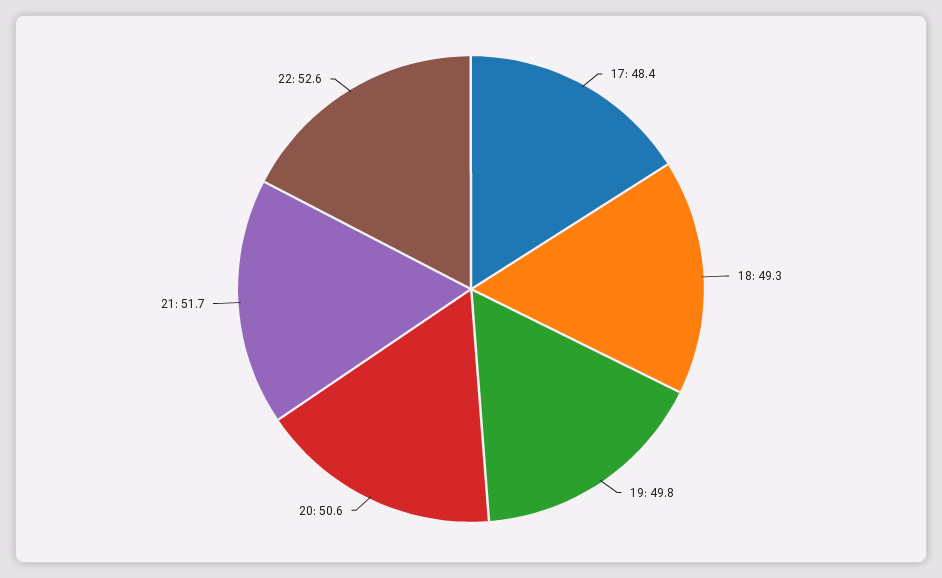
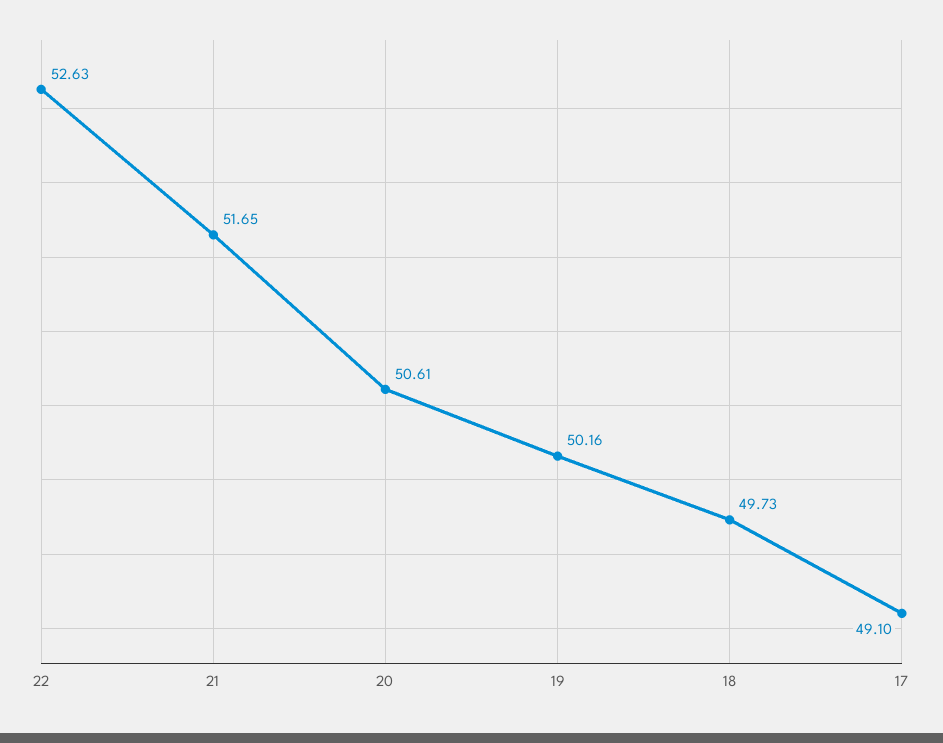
17: 48.4 -> 49.1
18: 49.3 -> 49.73
19: 49.8 -> 50.16

